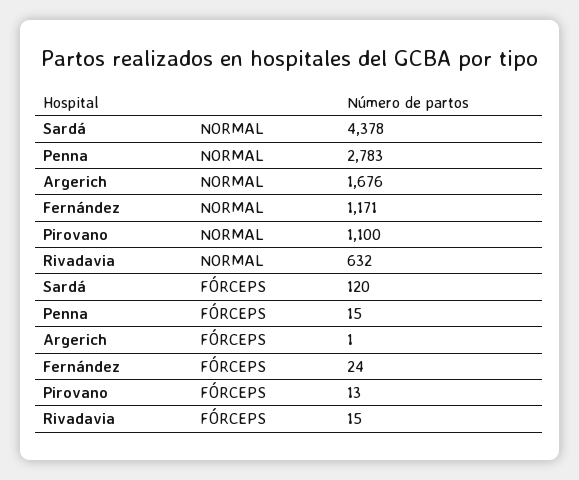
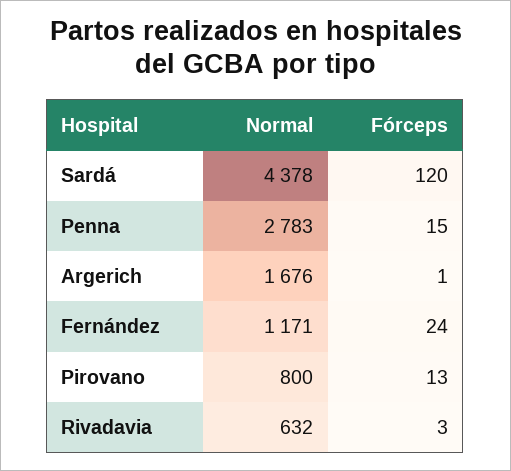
Pirovano, NORMAL: 1100 -> 800
Rivadavia, FÓRCEPS: 15 -> 3

